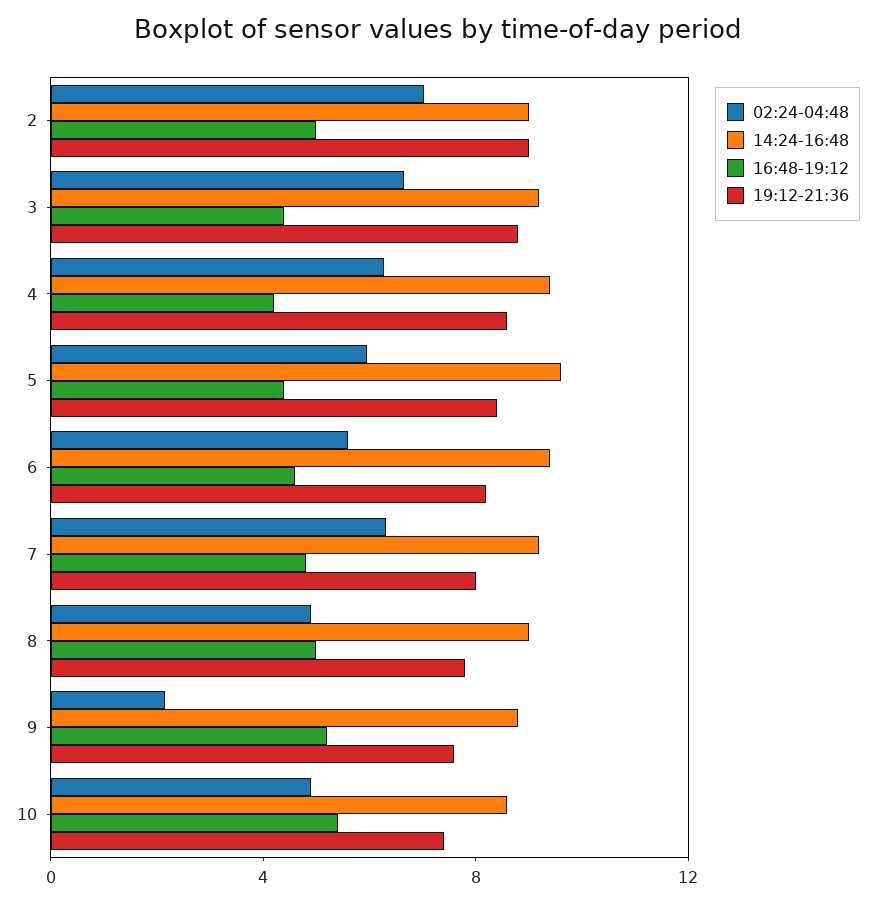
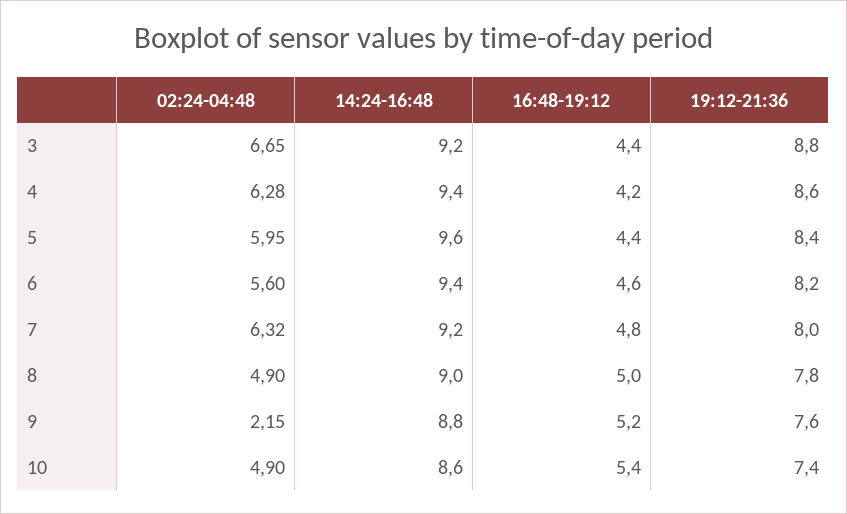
02:24-04:48, 2: 7 -> none
14:24-16:48, 2: 9 -> none
16:48-19:12, 2: 5 -> none
19:12-21:36, 2: 9 -> none

